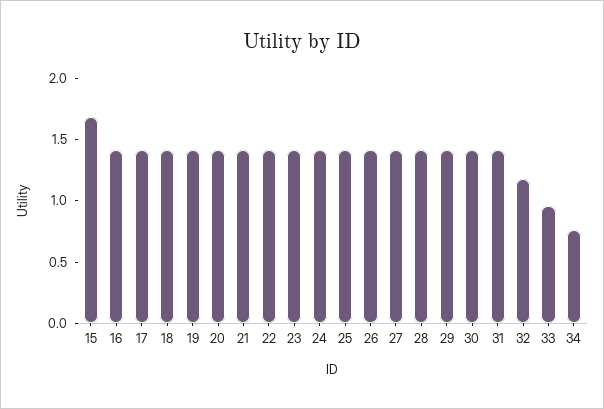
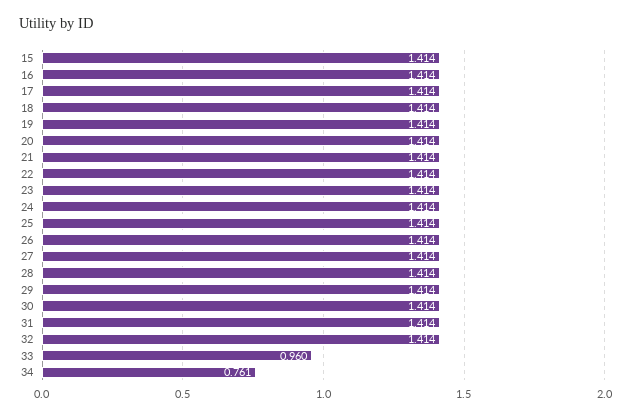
15: 1.7 -> 1.414
32: 1.2 -> 1.414

